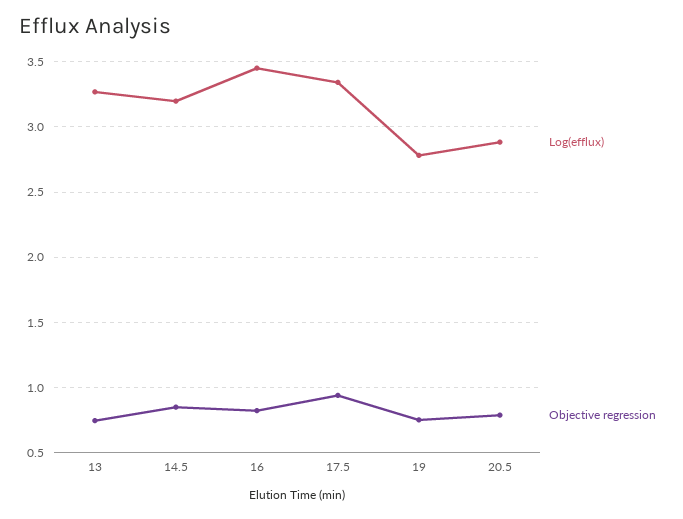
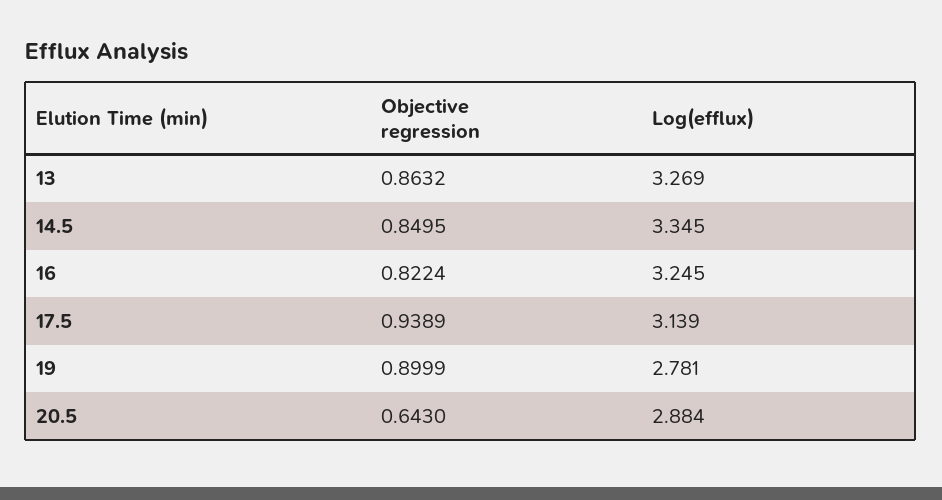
Objective regression, 13: 0.75 -> 0.8632
Log(efflux), 14.5: 3.2 -> 3.345
Log(efflux), 16: 3.45 -> 3.245
Log(efflux), 17.5: 3.35 -> 3.139
Objective regression, 19: 0.75 -> 0.8999
Objective regression, 20.5: 0.8 -> 0.643

